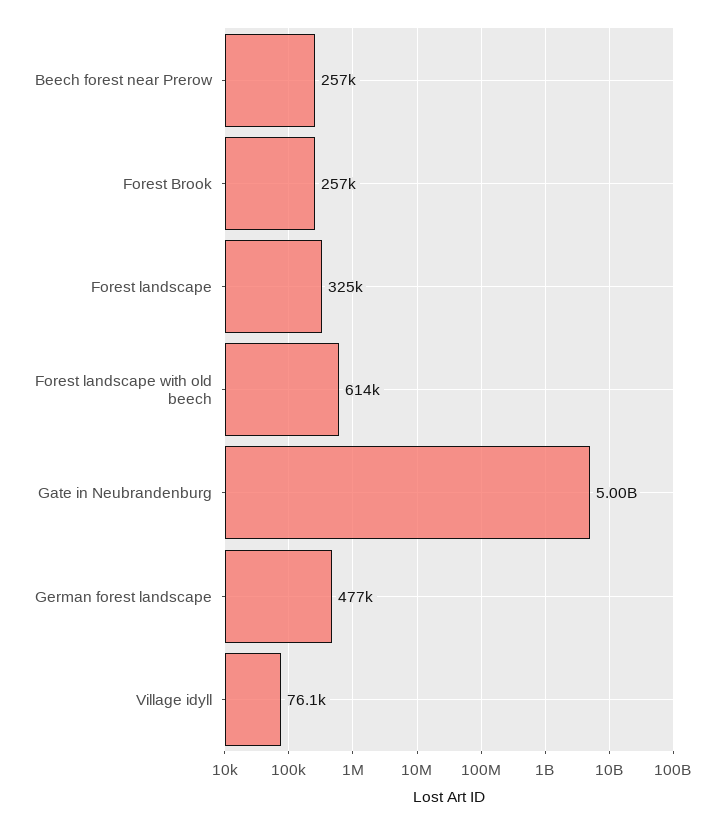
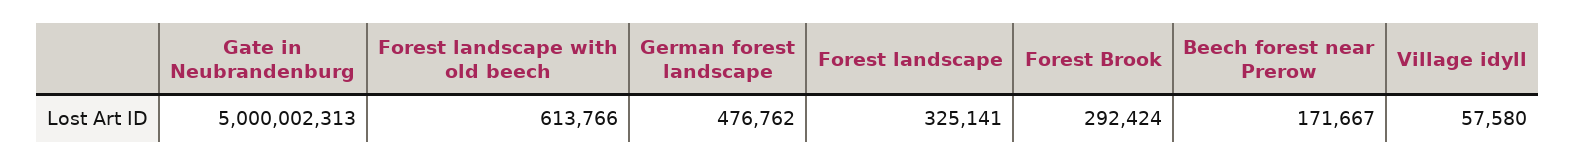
Beech forest near Prerow: 257000 -> 171667
Forest Brook: 257000 -> 292424
Village idyll: 76100 -> 57580

